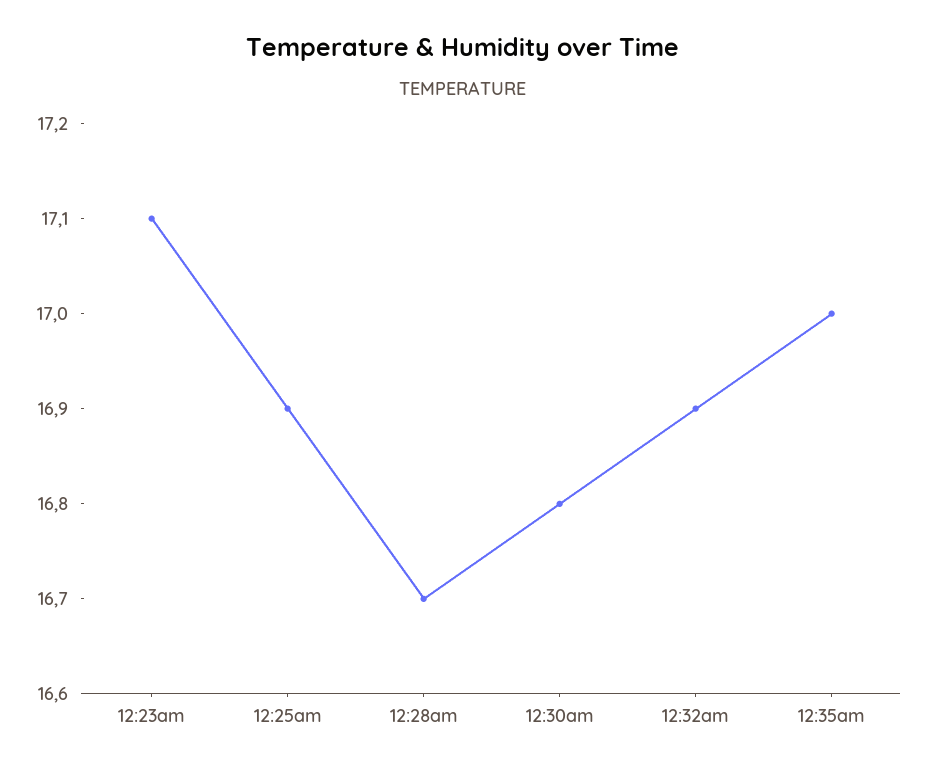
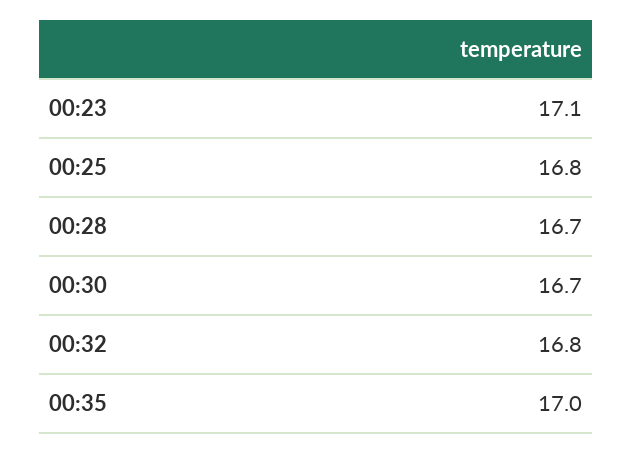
12:25am: 16.9 -> 16.8
12:30am: 16.8 -> 16.7
12:32am: 16.9 -> 16.8

